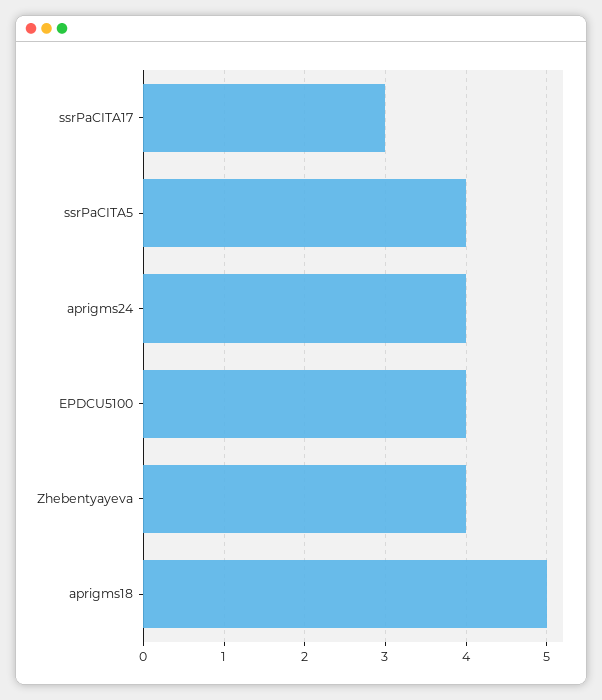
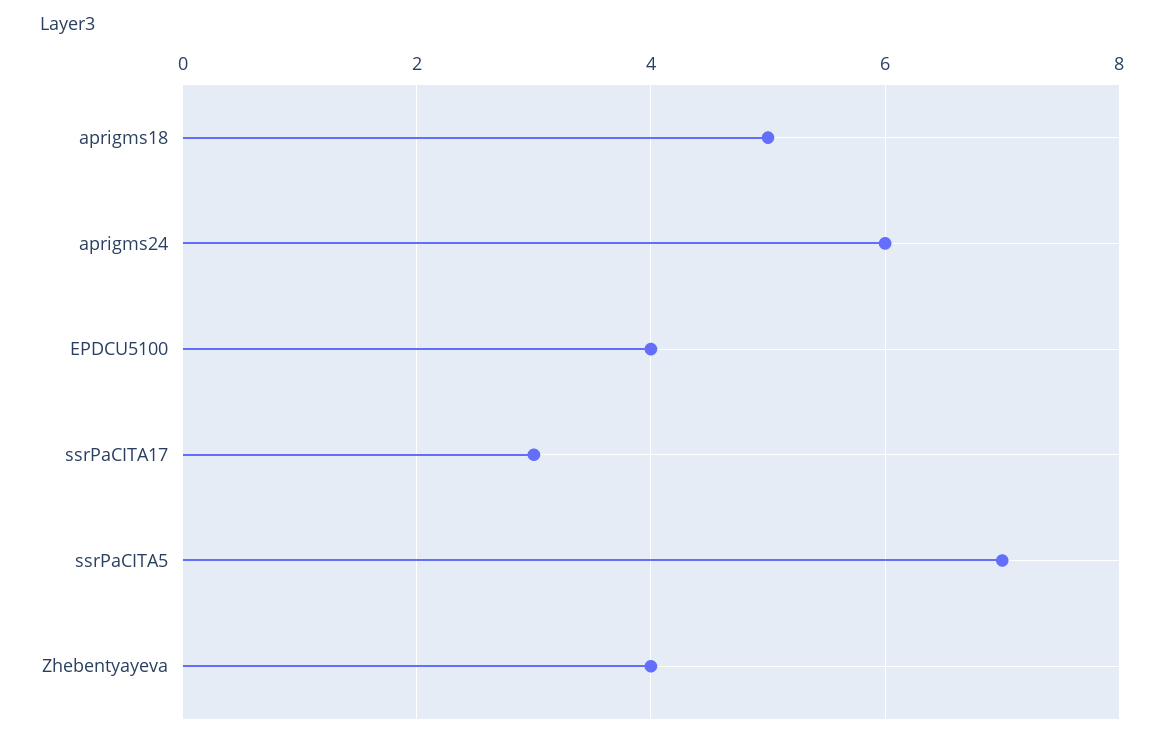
ssrPaCITA5: 4 -> 7
aprigms24: 4 -> 6

